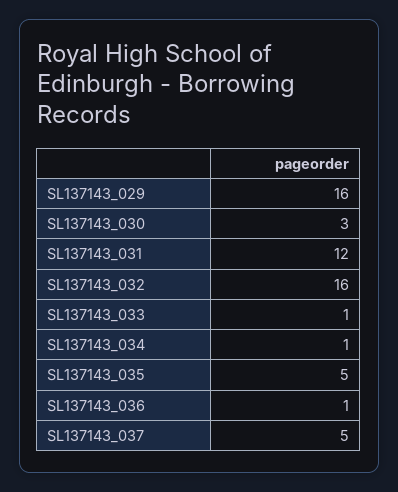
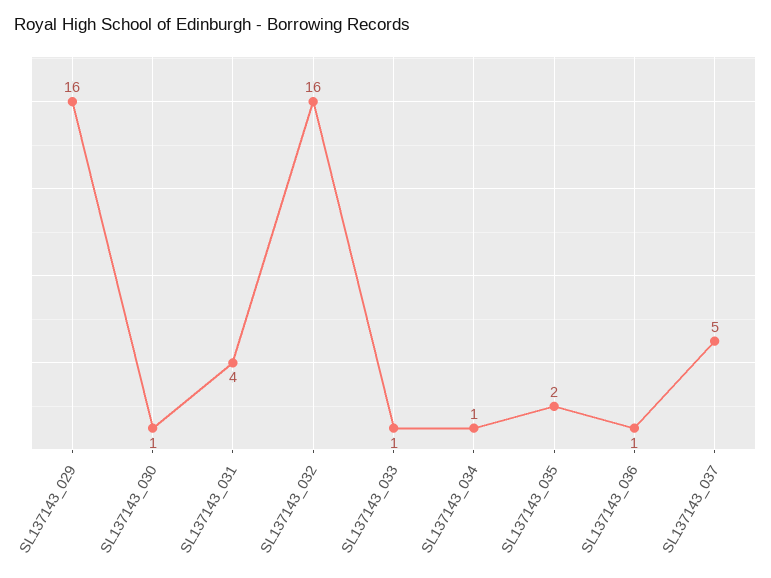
SL137143_030: 3 -> 1
SL137143_031: 12 -> 4
SL137143_035: 5 -> 2

